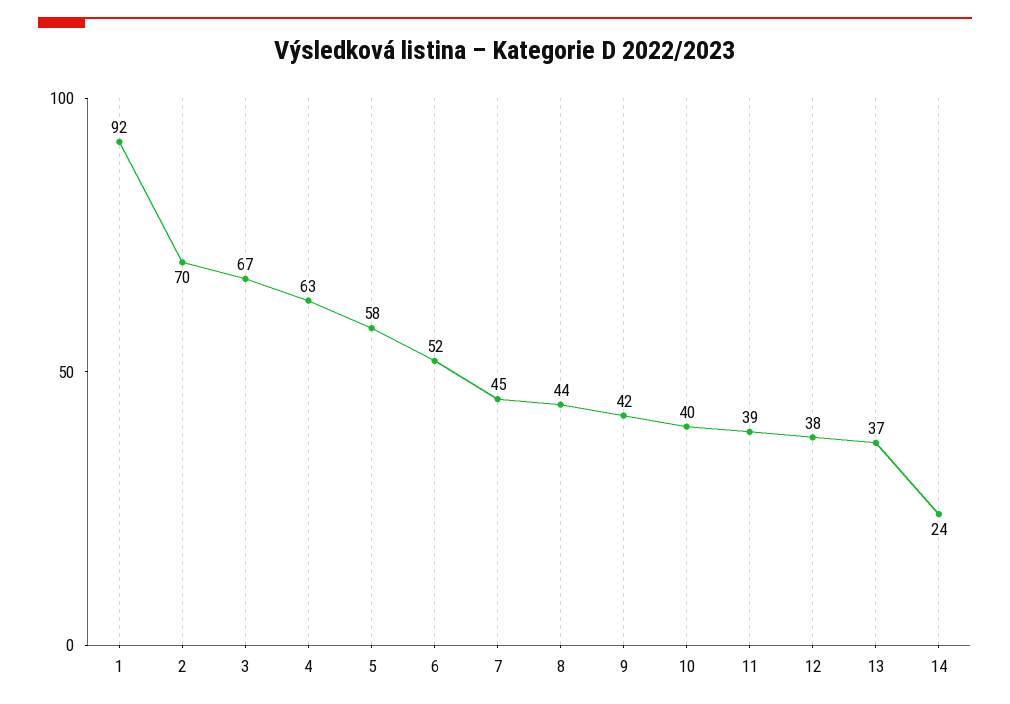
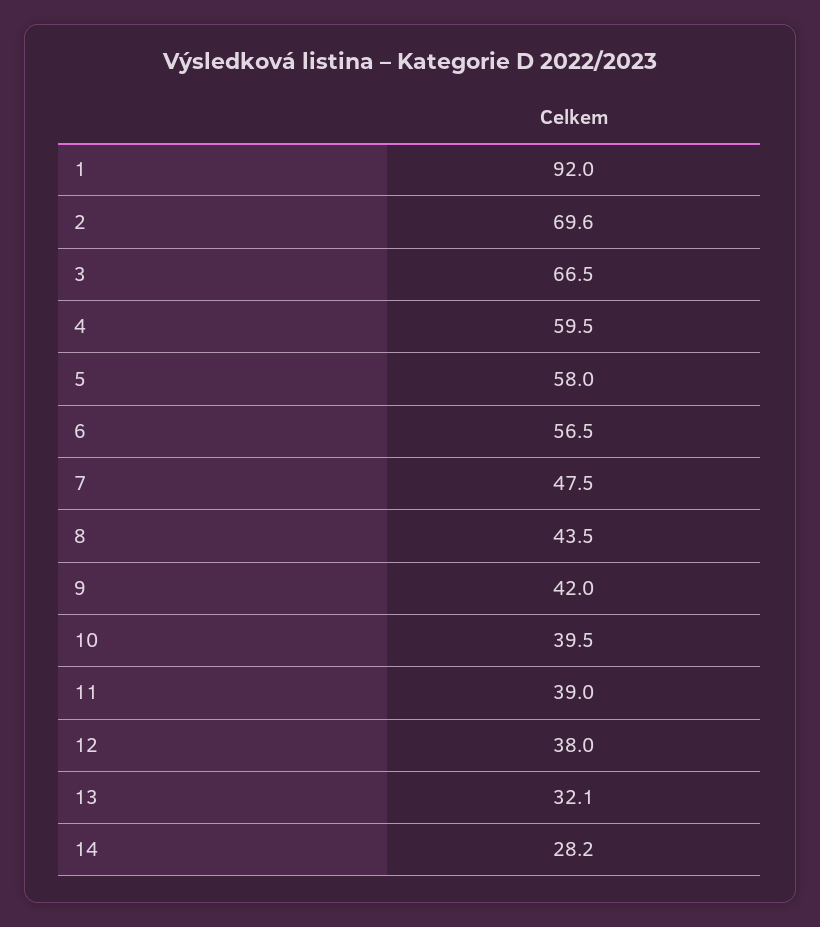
4: 63 -> 59.5
6: 52 -> 56.5
7: 45 -> 47.5
13: 37 -> 32.1
14: 24 -> 28.2

